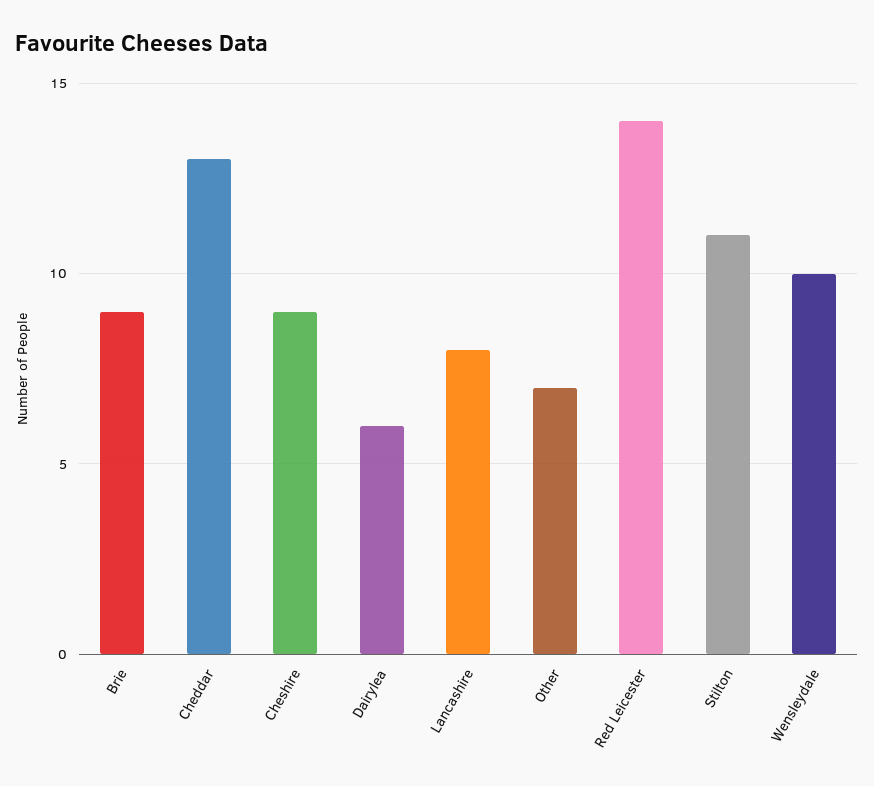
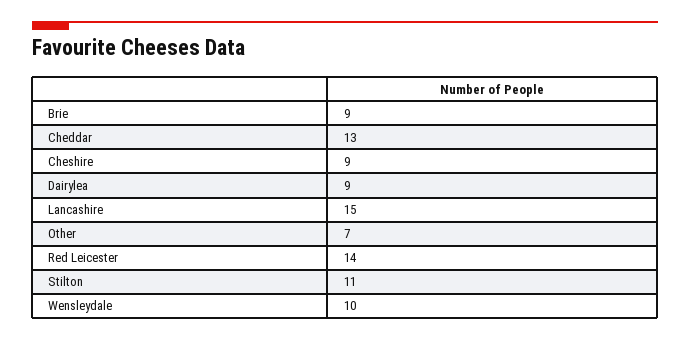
Dairylea: 6 -> 9
Lancashire: 8 -> 15

